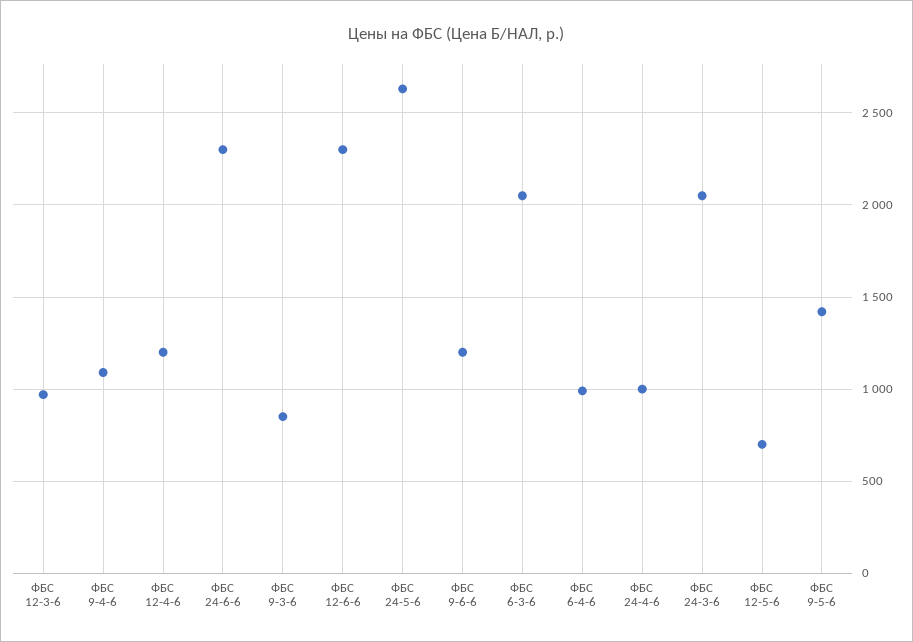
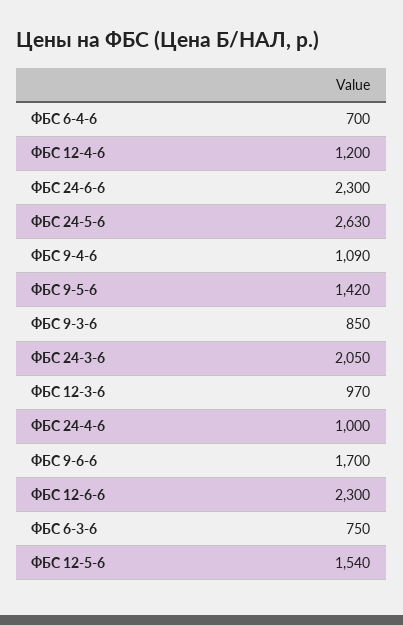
ФБС 9-6-6: 1200 -> 1700
ФБС 6-3-6: 2050 -> 750
ФБС 6-4-6: 1000 -> 700
ФБС 12-5-6: 700 -> 1540

